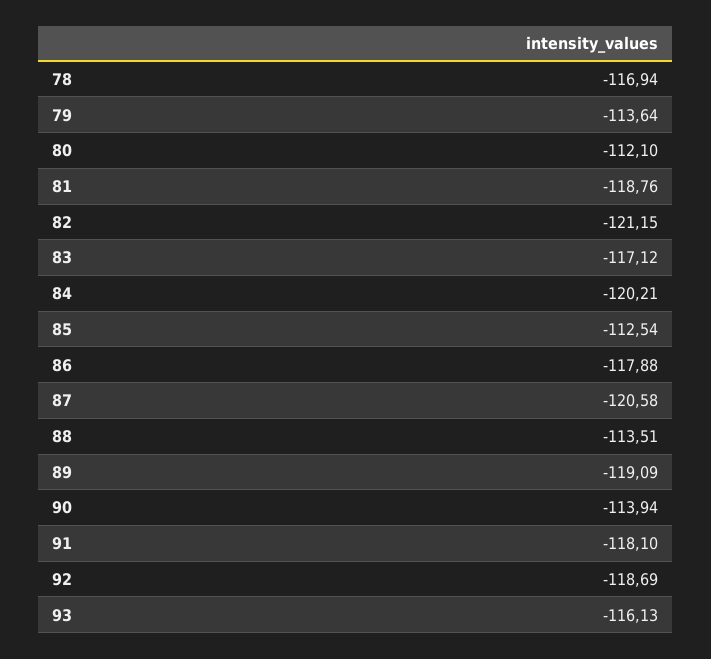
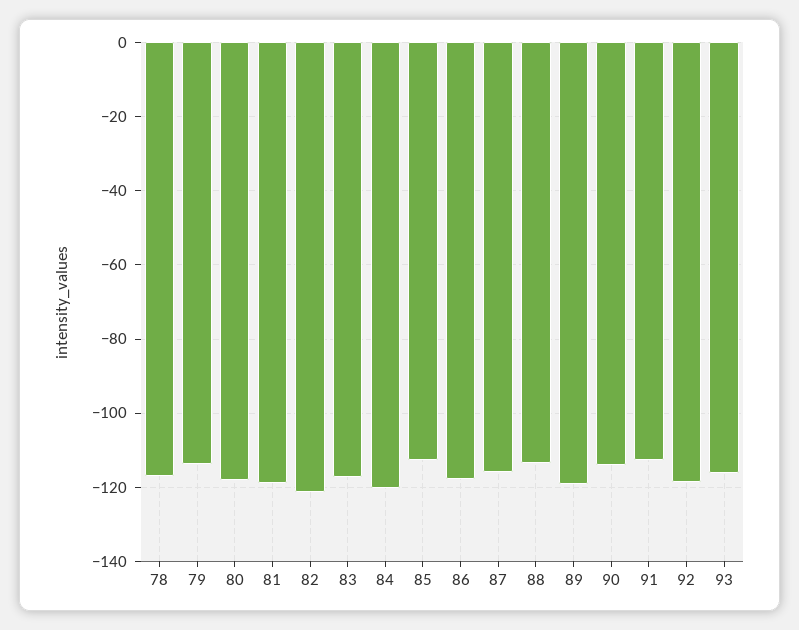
80: -112.1 -> -118
87: -120.58 -> -116
91: -118.1 -> -112

